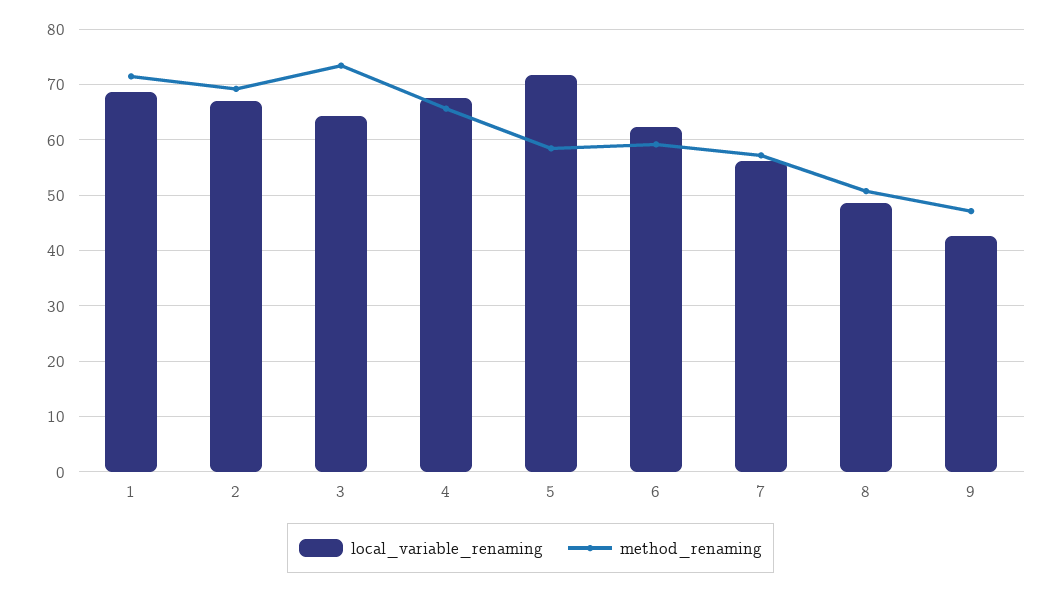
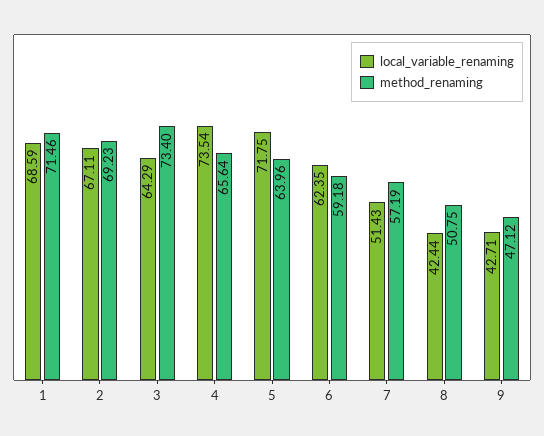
local_variable_renaming, 4: 68 -> 73.54
method_renaming, 5: 58 -> 63.96
local_variable_renaming, 7: 56 -> 51.43
local_variable_renaming, 8: 48 -> 42.44

